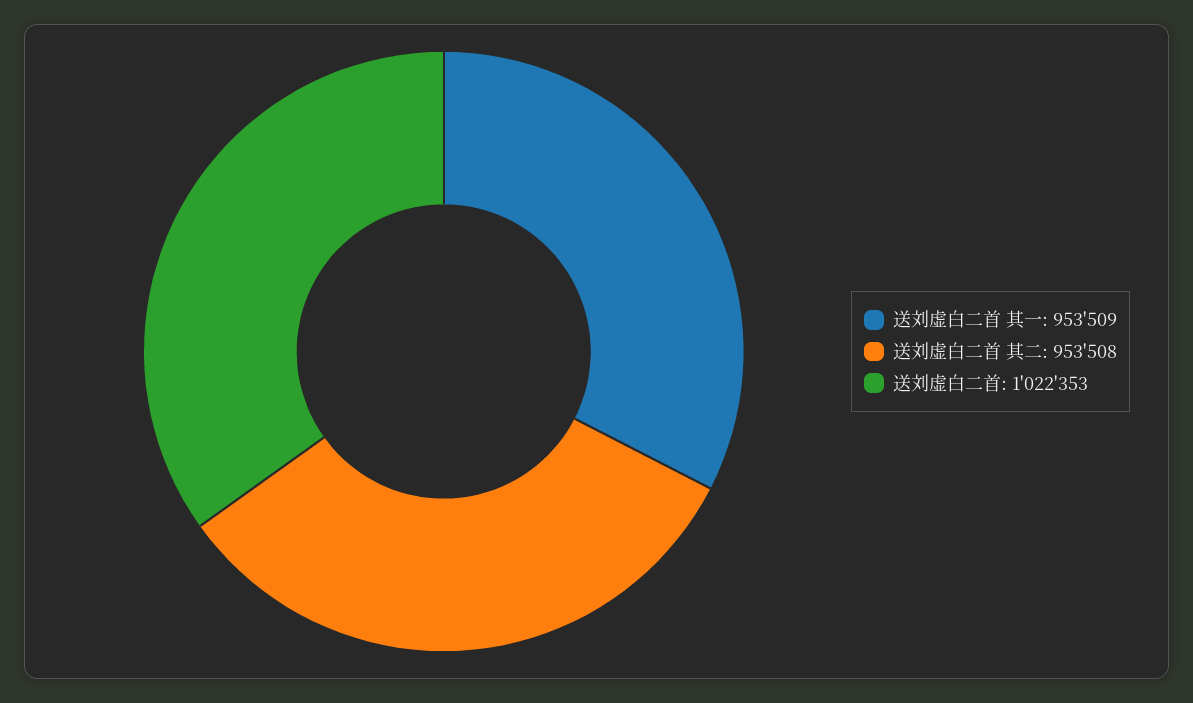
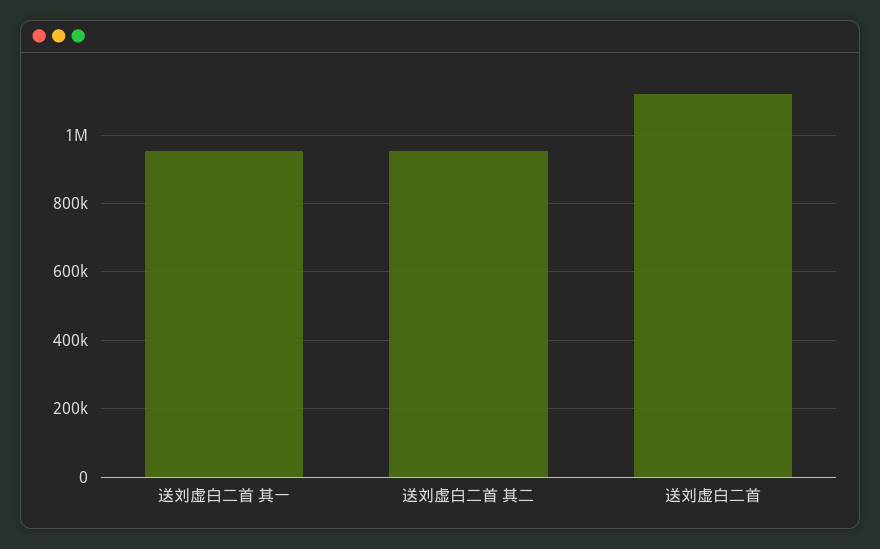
送刘虚白二首: 1022353 -> 1120000

